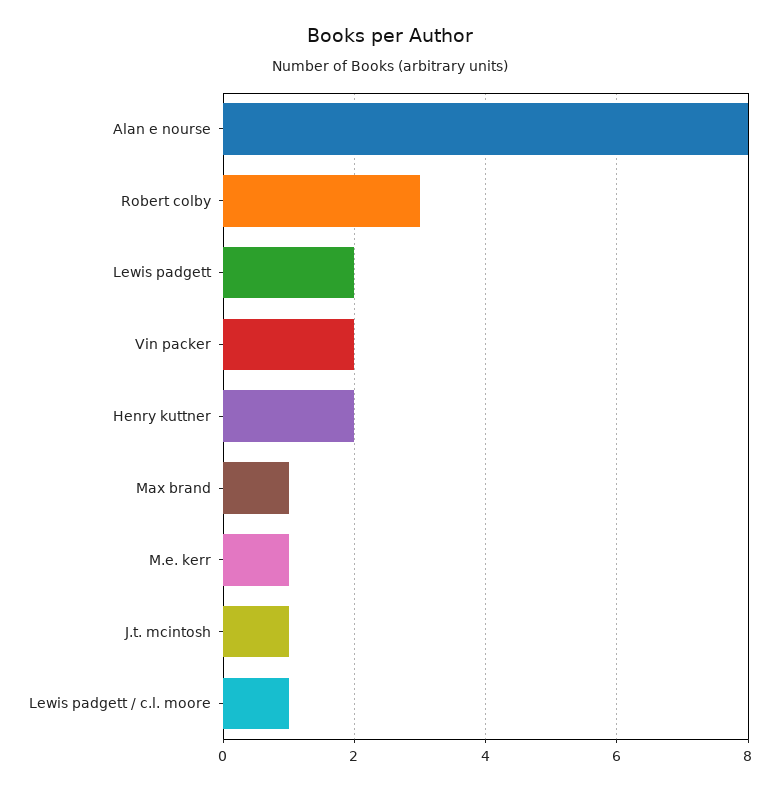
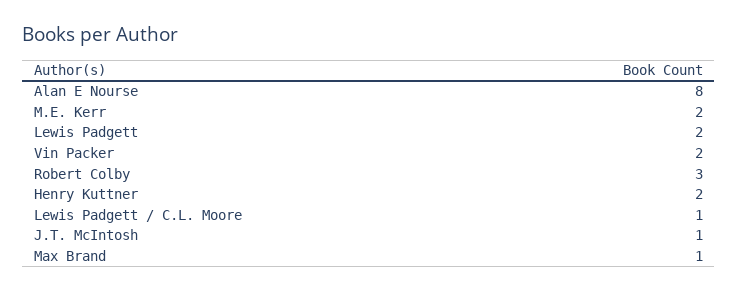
M.e. kerr: 1 -> 2

